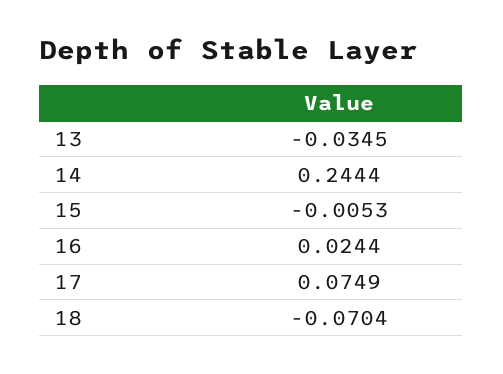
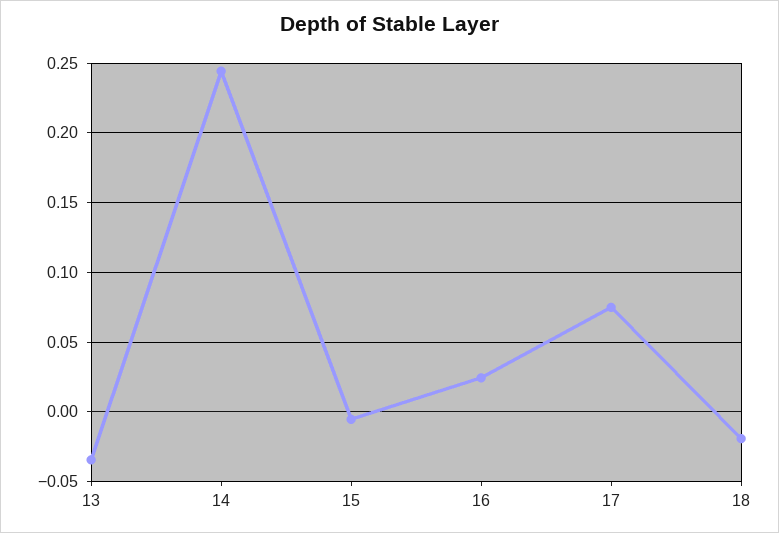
18: -0.0704 -> -0.02

